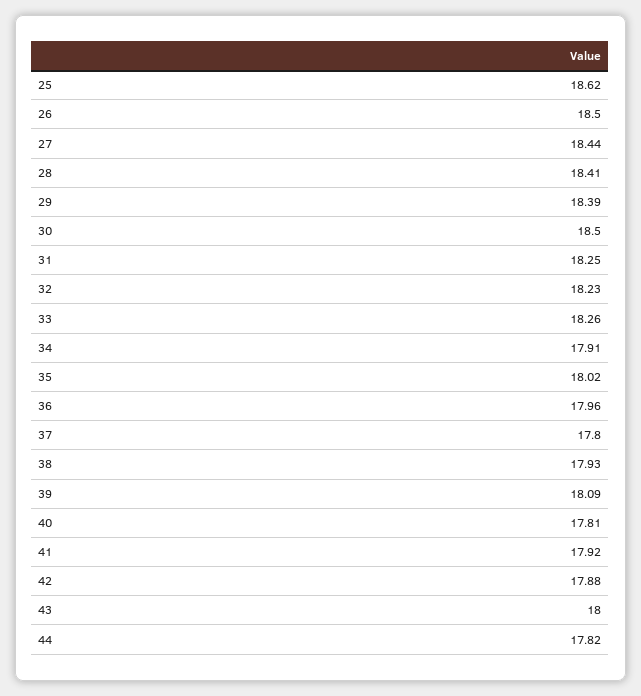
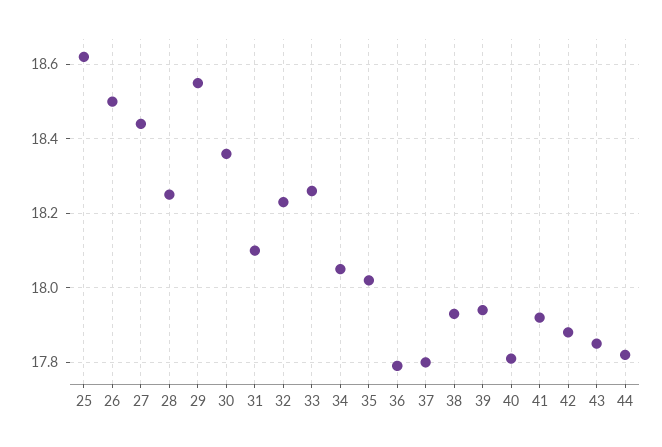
28: 18.41 -> 18.25
29: 18.39 -> 18.55
30: 18.5 -> 18.35
31: 18.25 -> 18.1
34: 17.91 -> 18.05
36: 17.96 -> 17.8
39: 18.09 -> 17.95
43: 18 -> 17.85

